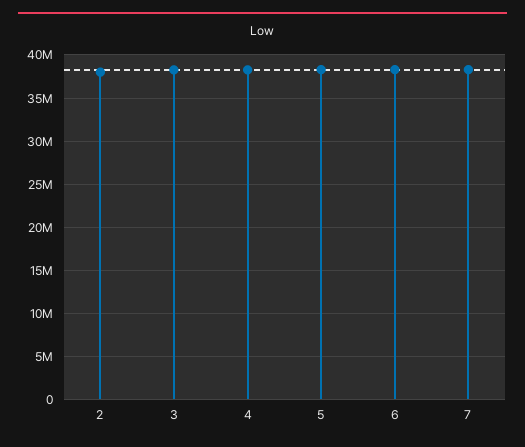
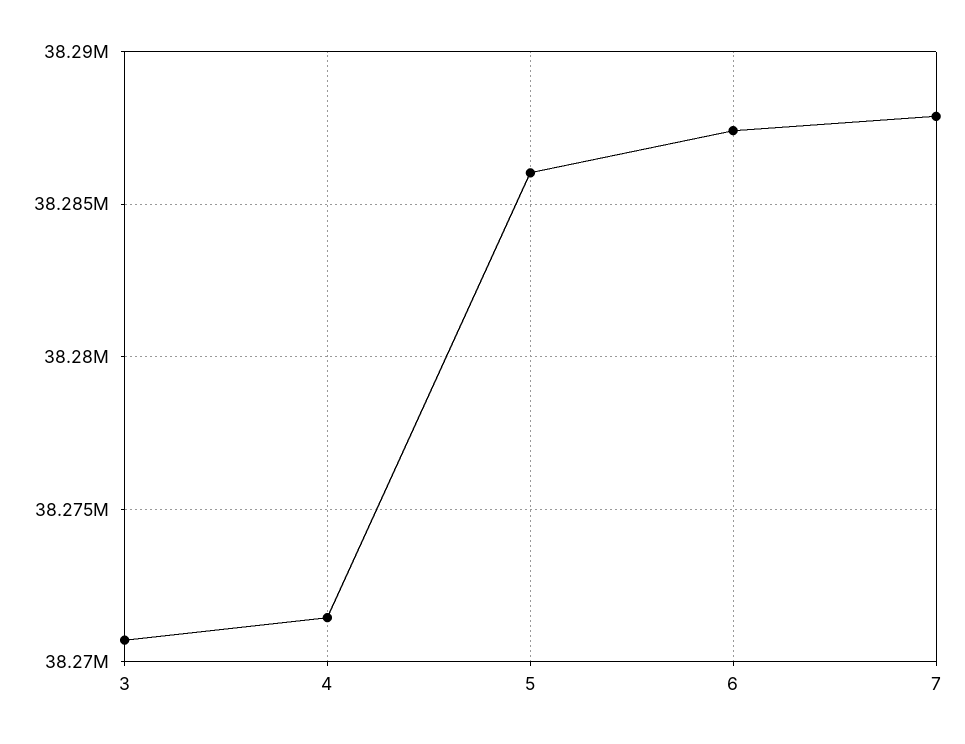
2: 38000000 -> none

